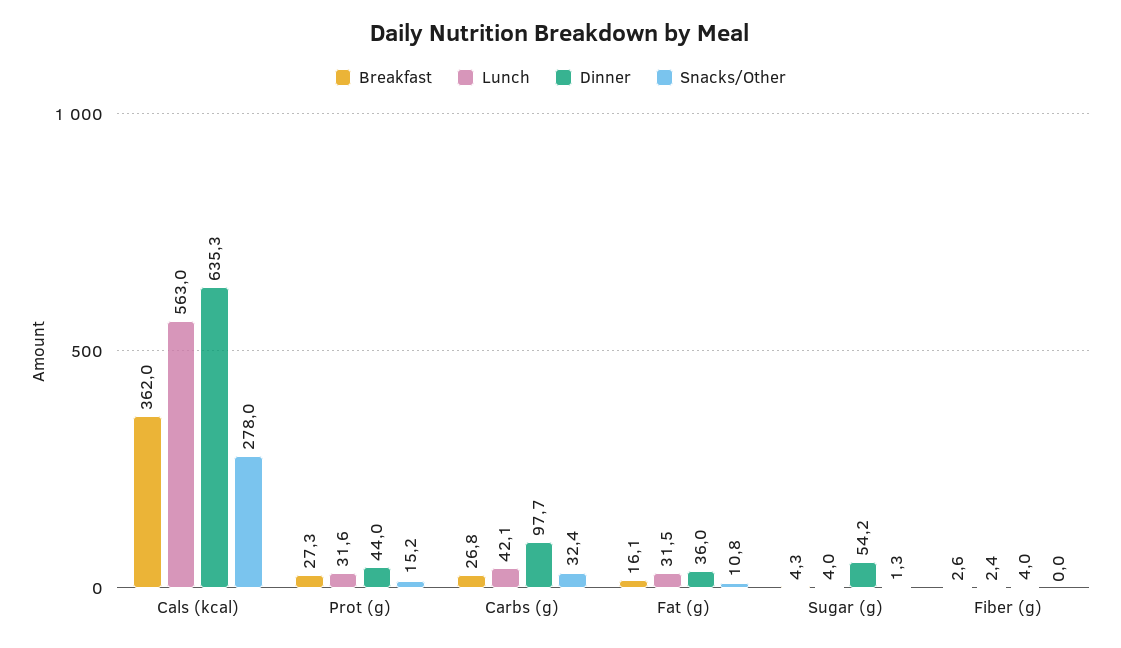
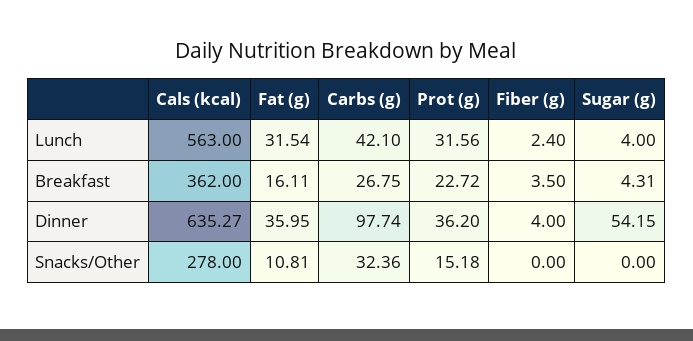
Breakfast, Prot (g): 27.3 -> 22.72
Dinner, Prot (g): 44 -> 36.2
Snacks/Other, Sugar (g): 1.3 -> 0
Breakfast, Fiber (g): 2.6 -> 3.5

